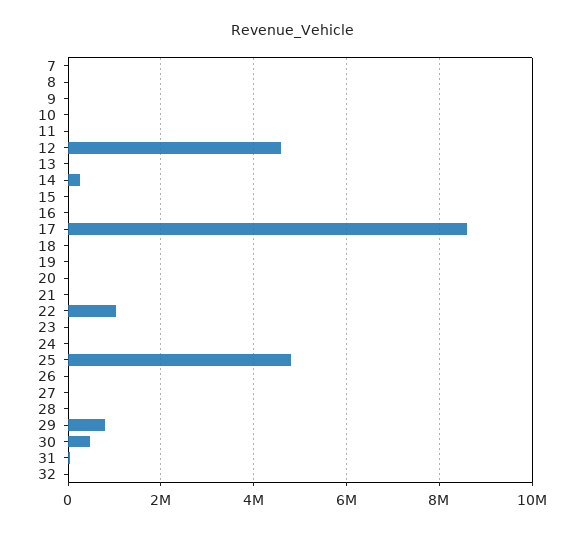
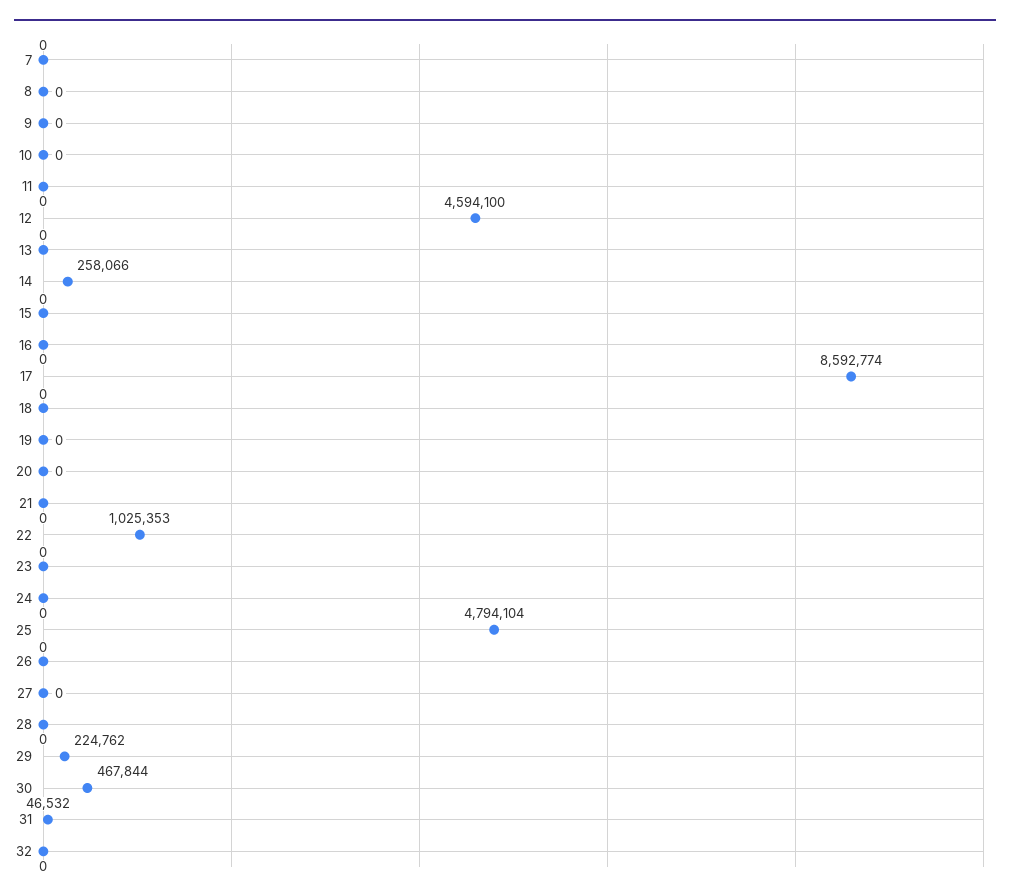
29: 800000 -> 224762

